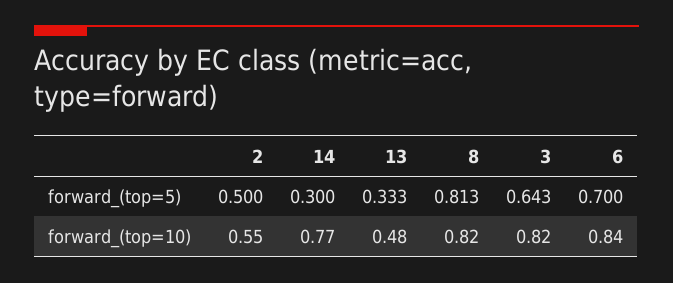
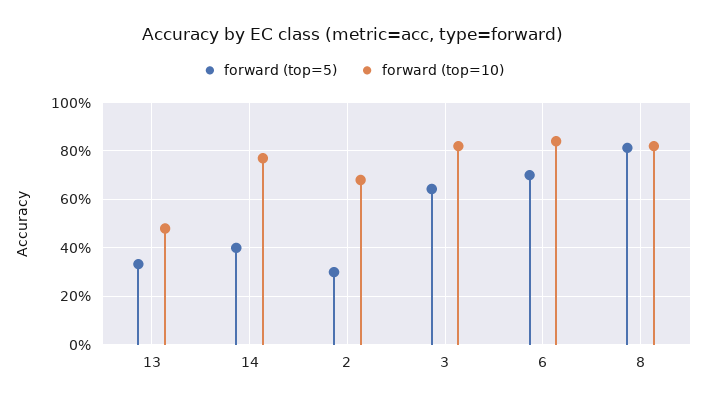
forward_(top=5), 2: 0.5 -> 0.3
forward_(top=5), 14: 0.3 -> 0.4
forward_(top=10), 2: 0.55 -> 0.675

